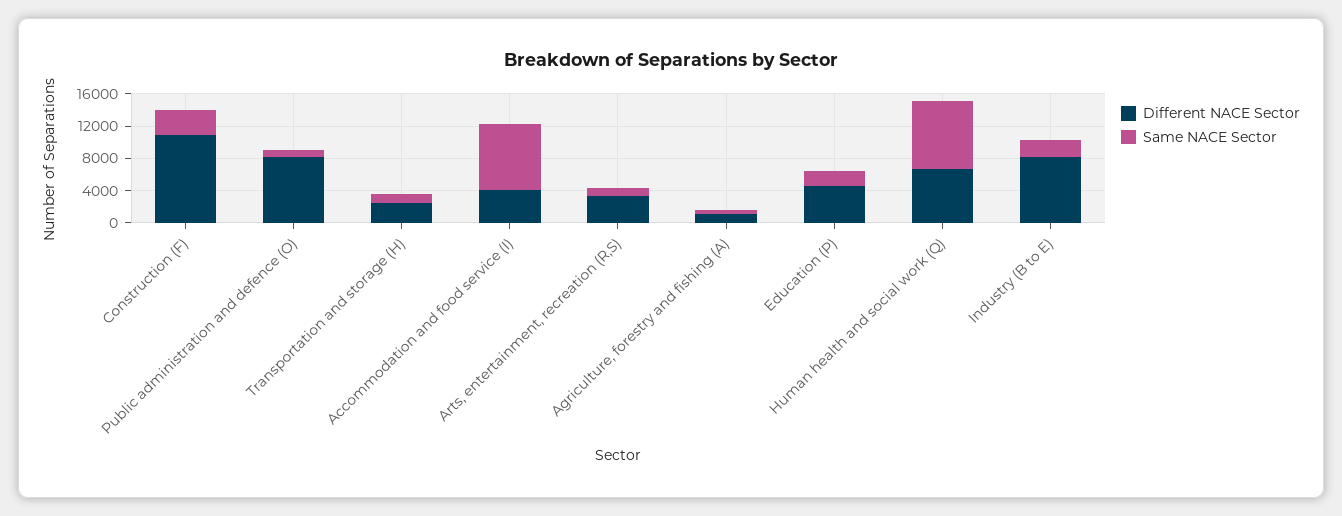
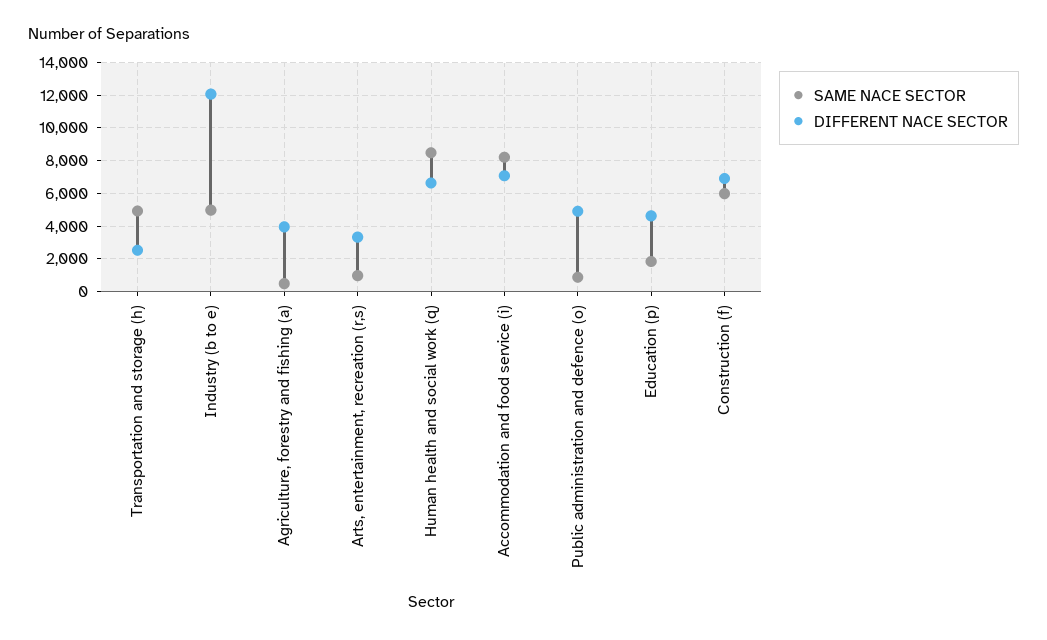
Different NACE Sector, Construction (F): 11000 -> 7000
Same NACE Sector, Construction (F): 3000 -> 6000
Different NACE Sector, Public administration and defence (O): 8000 -> 5000
Same NACE Sector, Transportation and storage (H): 1000 -> 5000
Different NACE Sector, Accommodation and food service (I): 4000 -> 7000
Different NACE Sector, Agriculture, forestry and fishing (A): 1000 -> 4000
Different NACE Sector, Industry (B to E): 8000 -> 12000
Same NACE Sector, Industry (B to E): 2000 -> 5000

